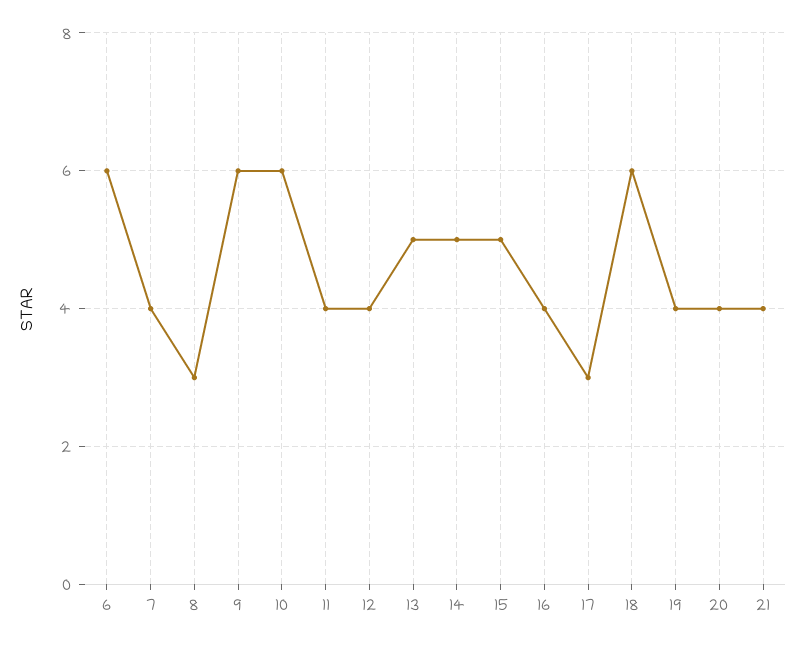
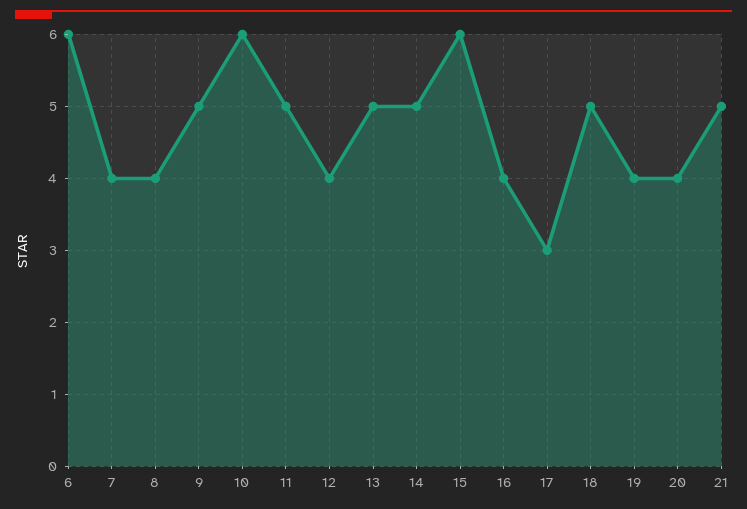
8: 3 -> 4
9: 6 -> 5
11: 4 -> 5
15: 5 -> 6
18: 6 -> 5
21: 4 -> 5

